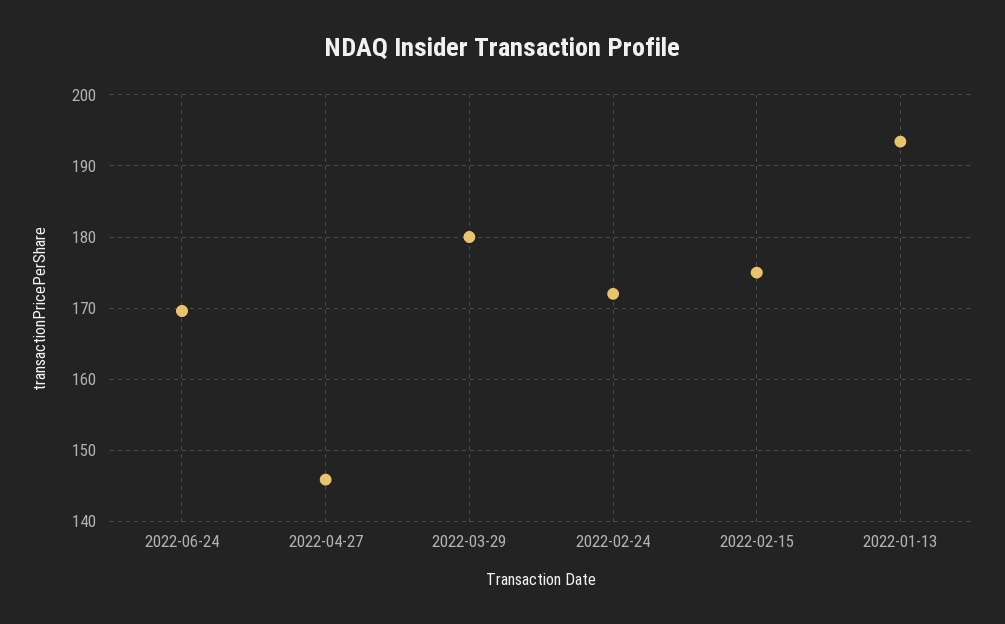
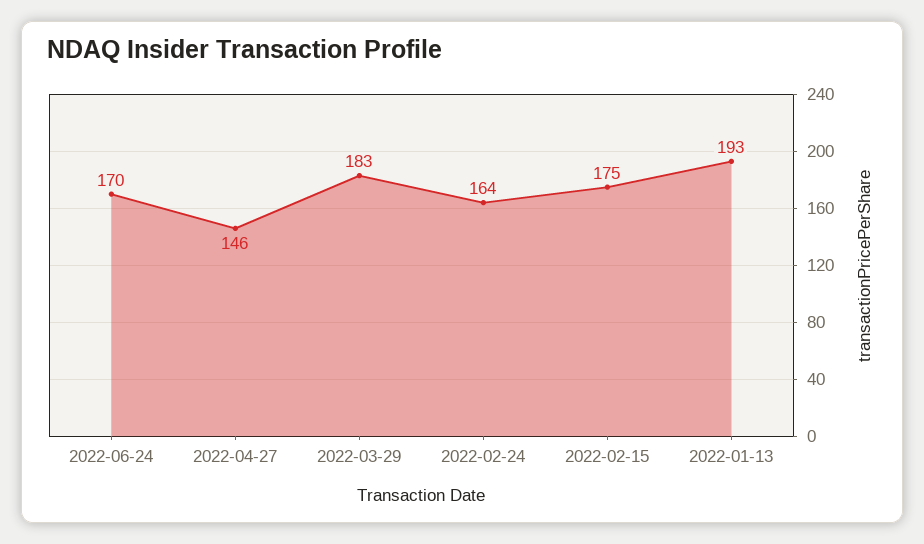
2022-03-29: 180 -> 183
2022-02-24: 172 -> 164

